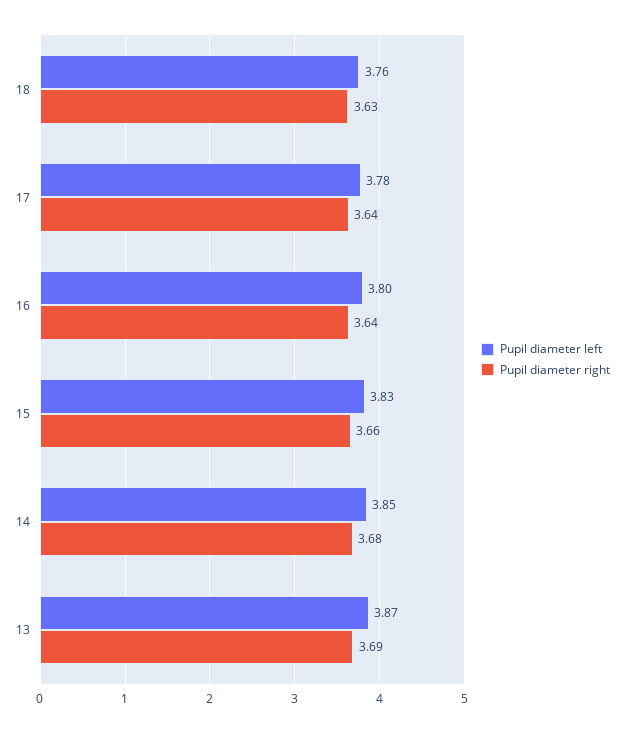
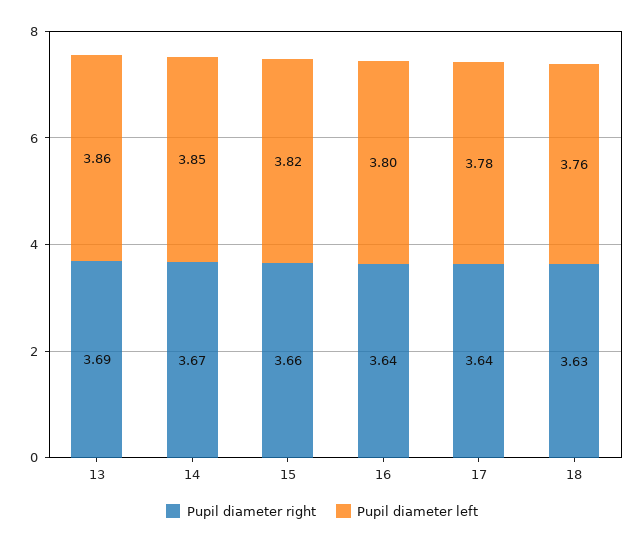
Pupil diameter left, 15: 3.83 -> 3.82
Pupil diameter right, 14: 3.68 -> 3.67
Pupil diameter left, 13: 3.87 -> 3.86

